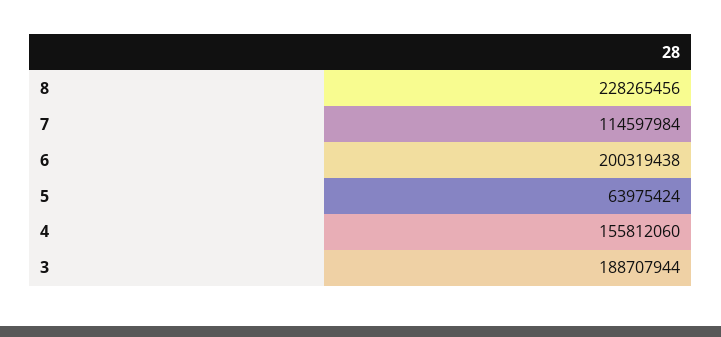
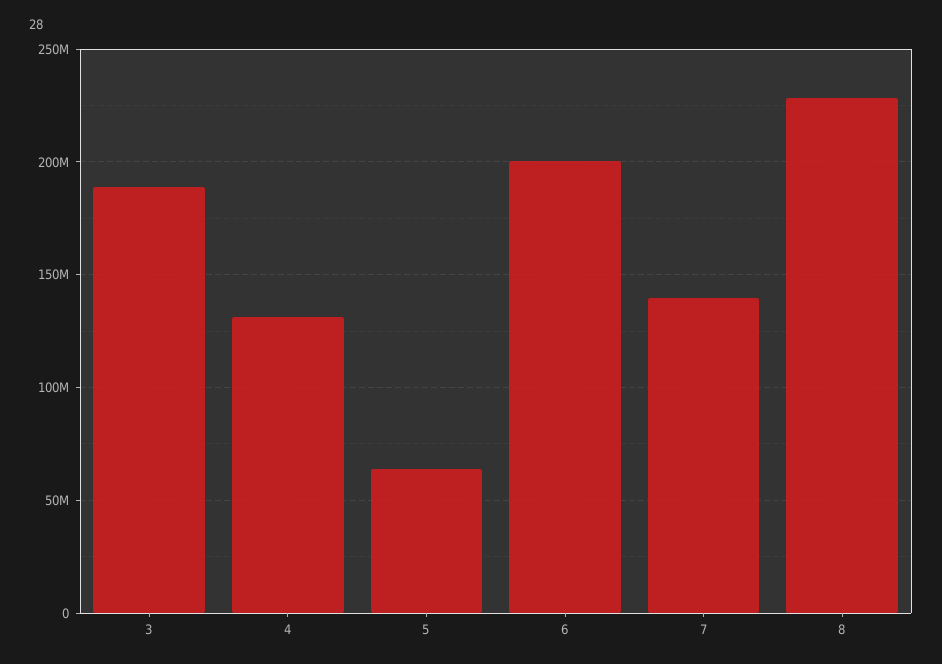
7: 114597984 -> 140000000
4: 155812060 -> 130000000

